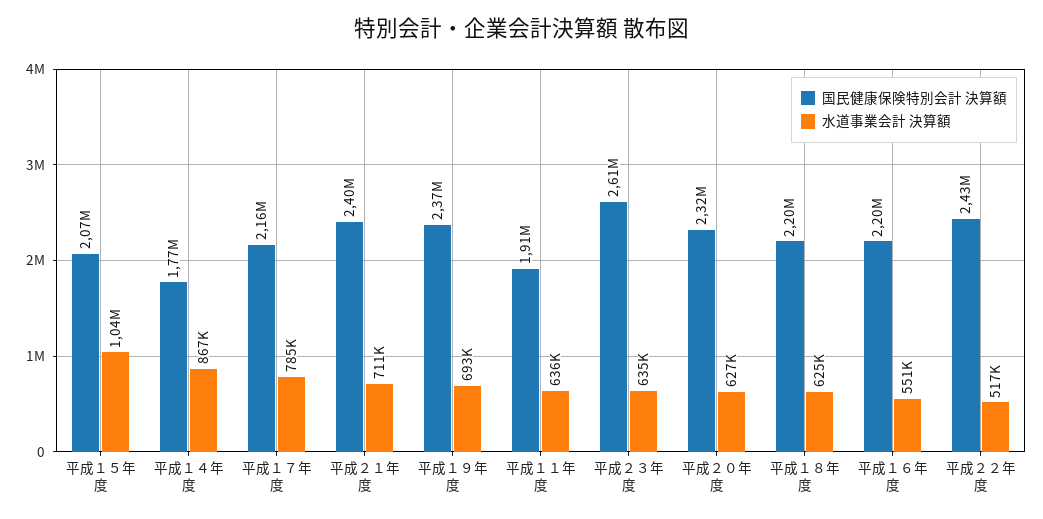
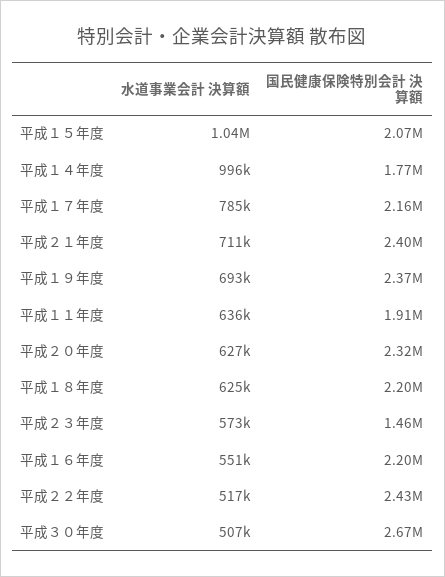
水道事業会計 決算額, 平成１４年度: 867000 -> 996000
国民健康保険特別会計 決算額, 平成２３年度: 2610000 -> 1460000
水道事業会計 決算額, 平成２３年度: 635000 -> 573000
水道事業会計 決算額, 平成３０年度: none -> 507000
国民健康保険特別会計 決算額, 平成３０年度: none -> 2670000

